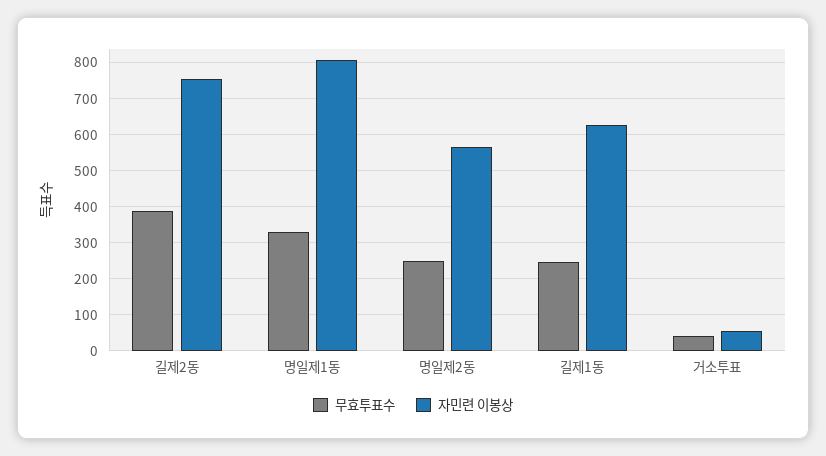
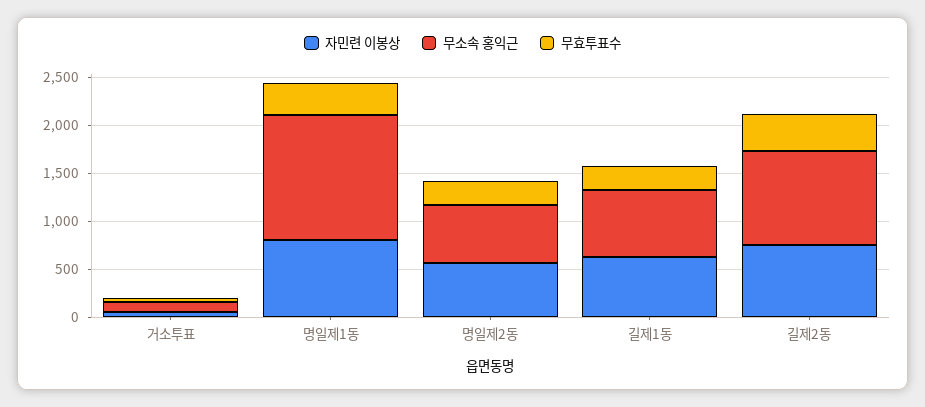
무소속 홍익근, 거소투표: none -> 100
무소속 홍익근, 명일제1동: none -> 1300
무소속 홍익근, 명일제2동: none -> 600
무소속 홍익근, 길제1동: none -> 700
무소속 홍익근, 길제2동: none -> 1000

